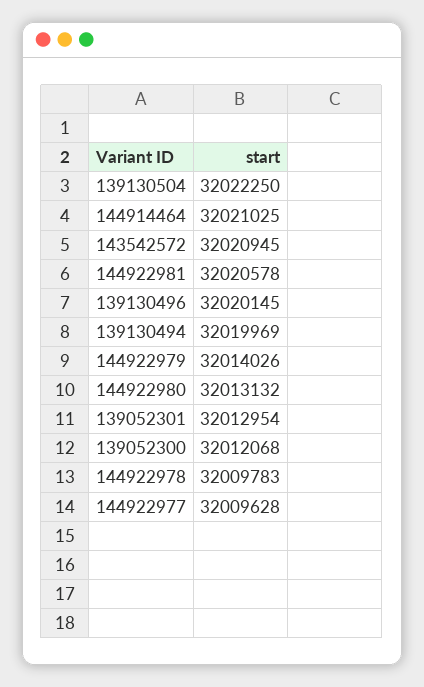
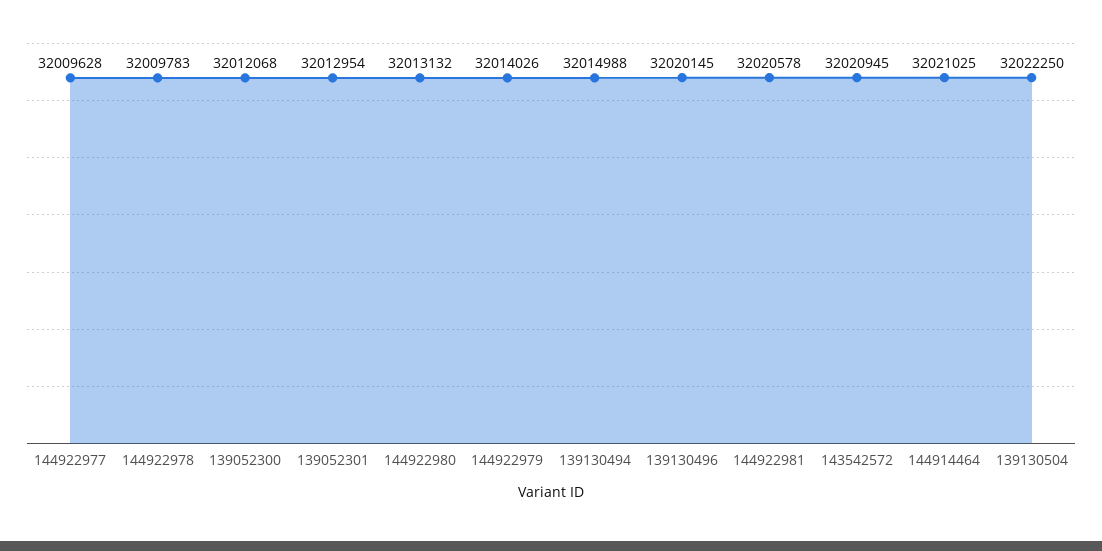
139130494: 32019969 -> 32014988

